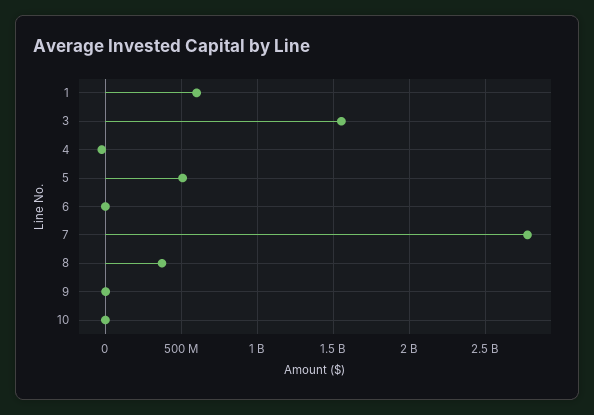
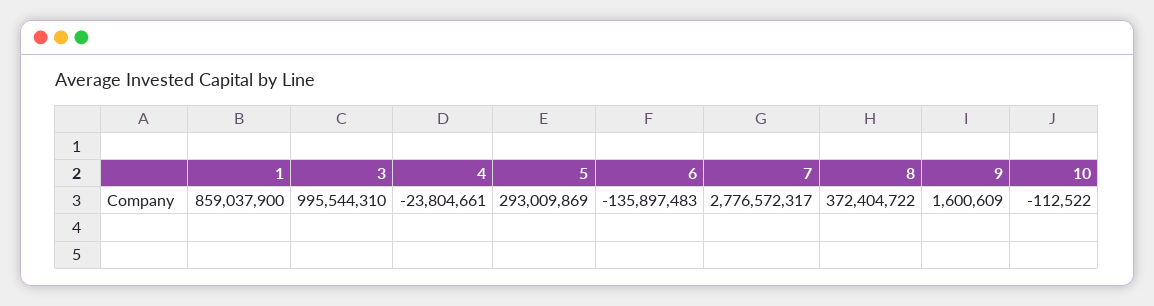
1: 600000000 -> 859037900
3: 1550000000 -> 995544310
5: 500000000 -> 293009869
6: 0 -> -135897483

